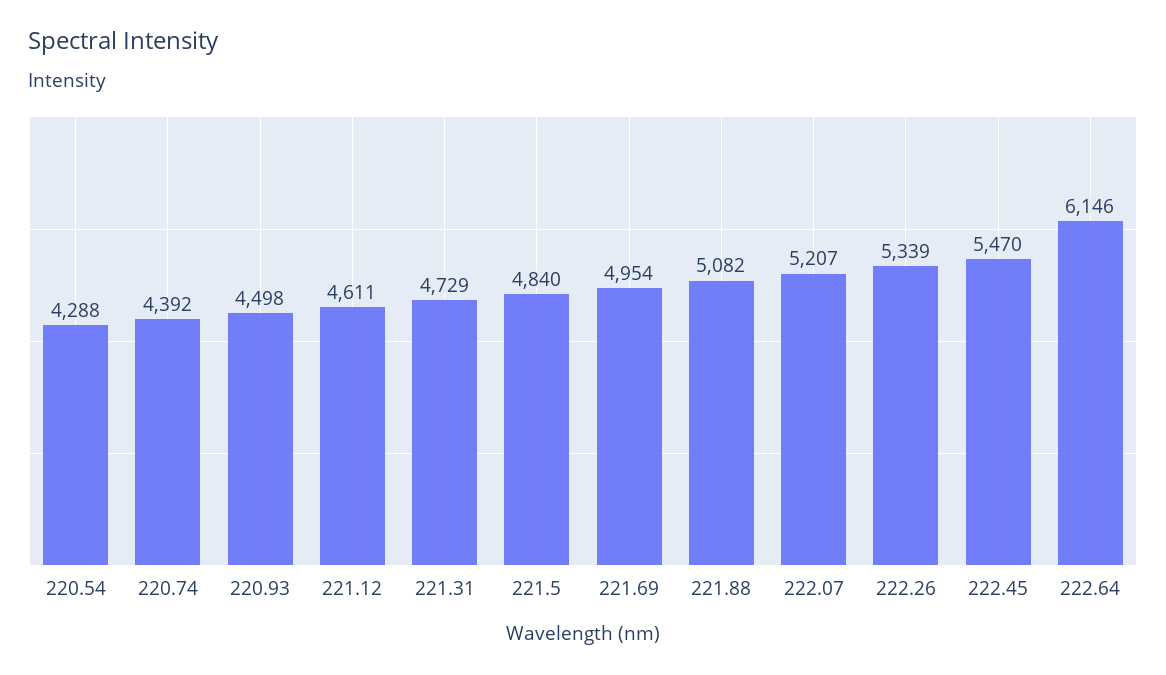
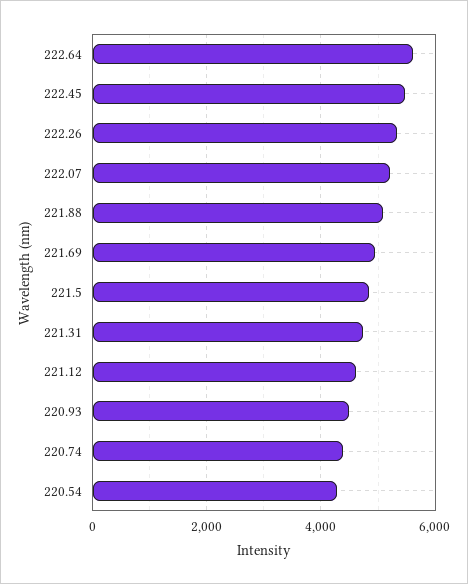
222.64: 6146 -> 5600

